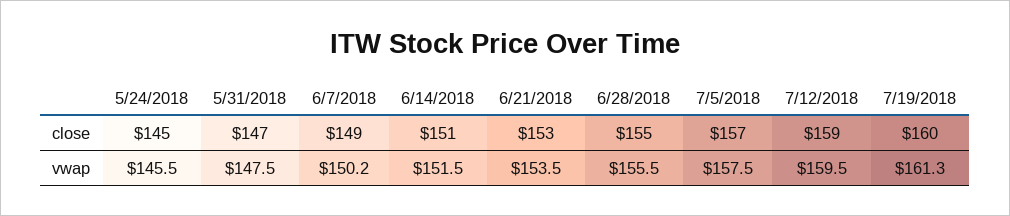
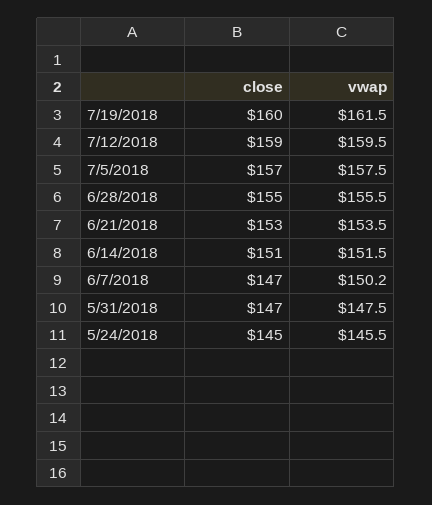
6/7/2018, close: 149 -> 147
7/19/2018, vwap: 161.3 -> 161.5

